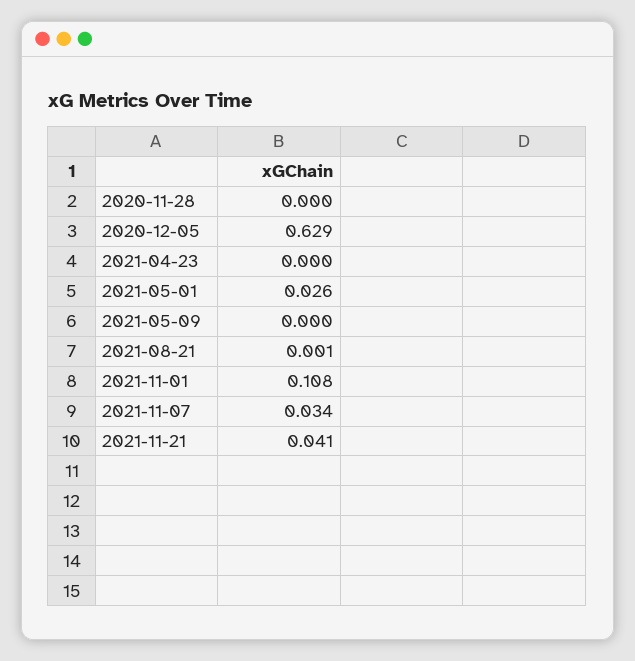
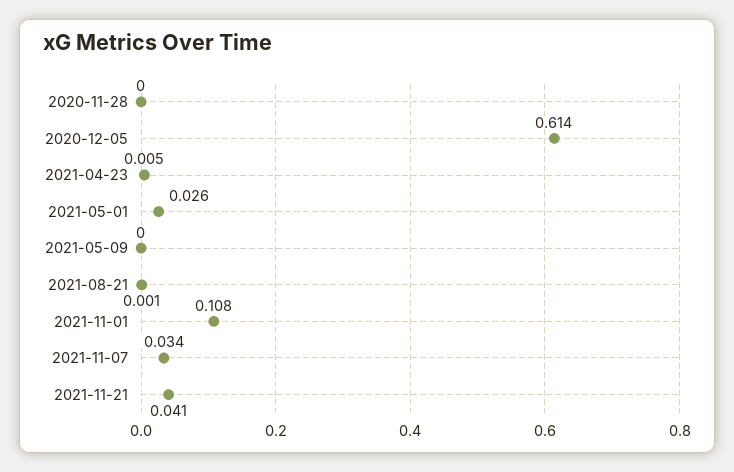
2020-12-05: 0.629 -> 0.614
2021-04-23: 0 -> 0.005

